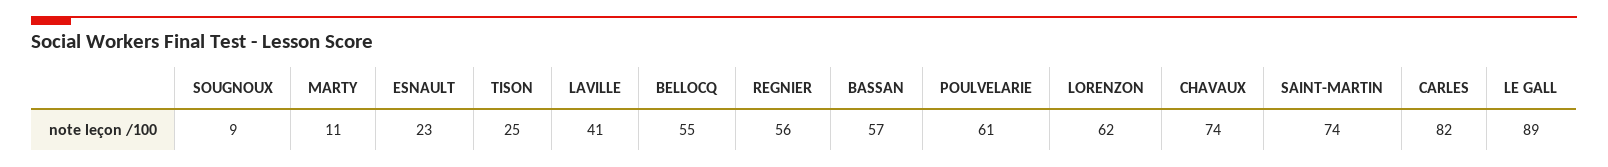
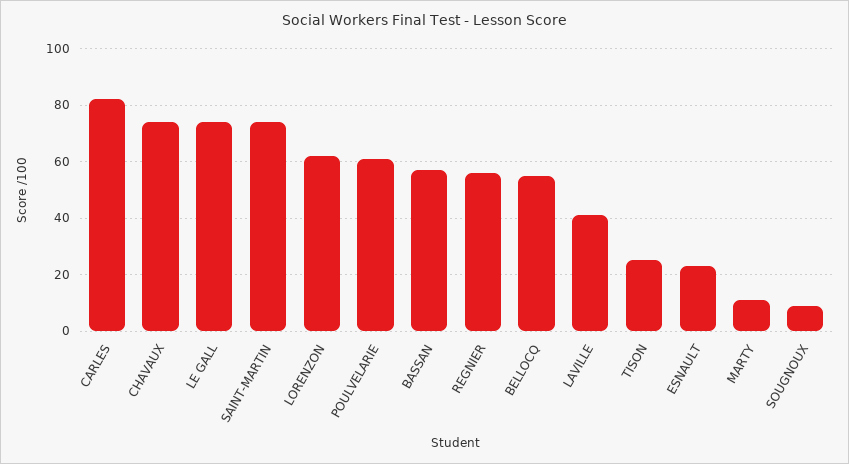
LE GALL: 89 -> 75

